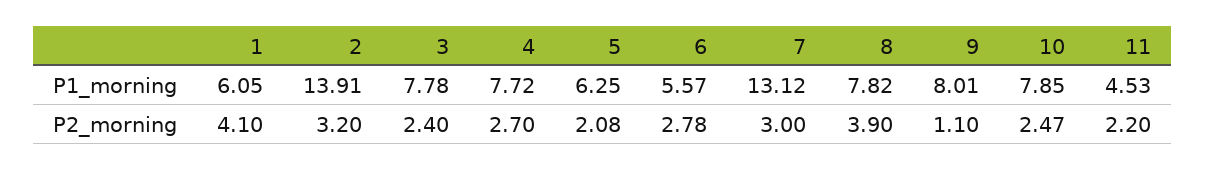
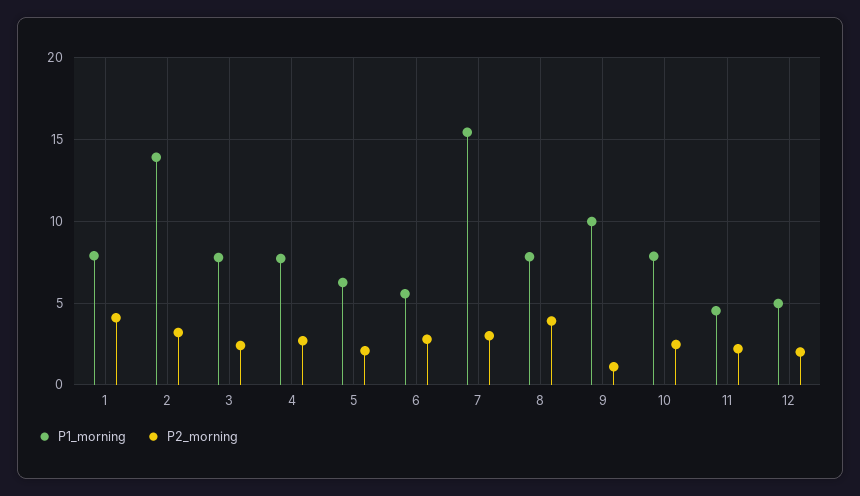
P1_morning, 1: 6.05 -> 8
P1_morning, 7: 13.12 -> 15.5
P1_morning, 9: 8.01 -> 10
P1_morning, 12: none -> 5
P2_morning, 12: none -> 2

